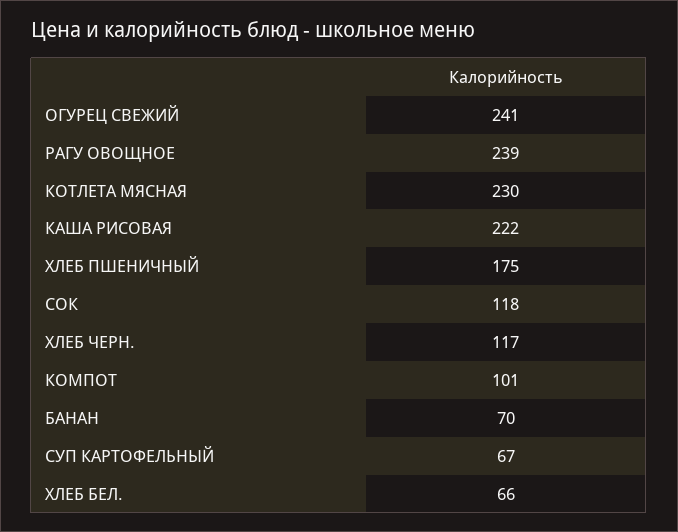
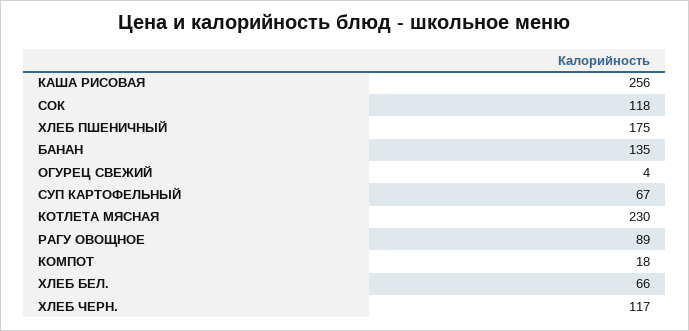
ОГУРЕЦ СВЕЖИЙ: 241 -> 4
РАГУ ОВОЩНОЕ: 239 -> 89
КАША РИСОВАЯ: 222 -> 256
КОМПОТ: 101 -> 18
БАНАН: 70 -> 135

